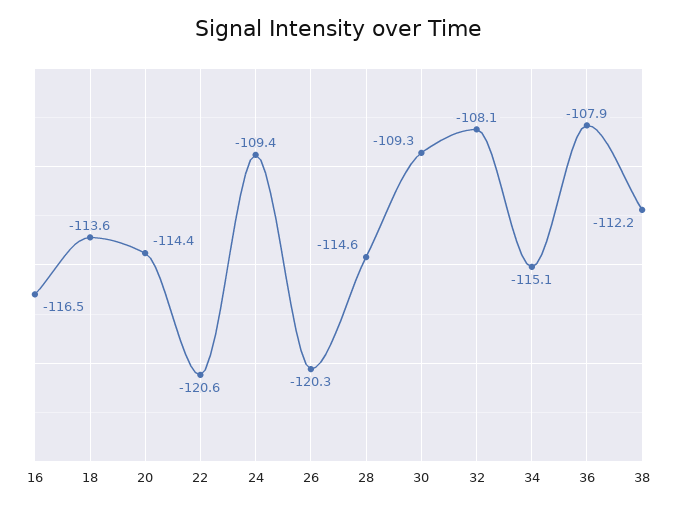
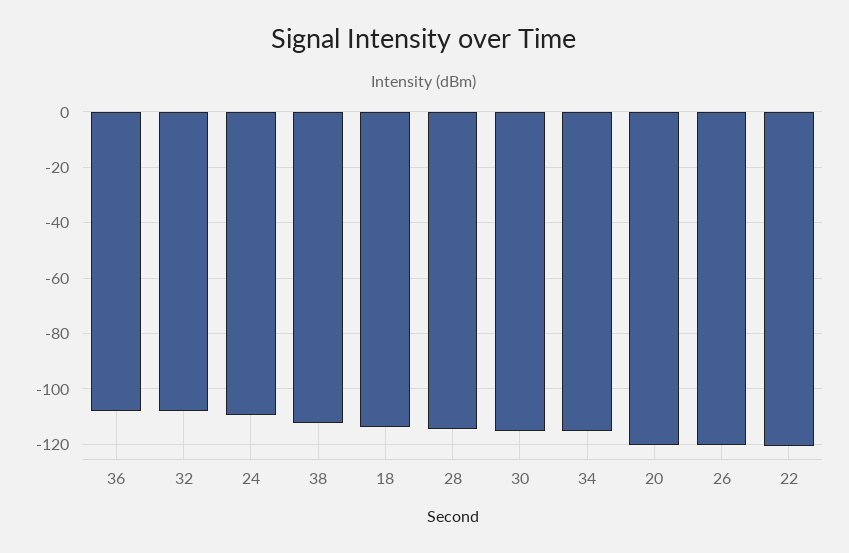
16: -116.5 -> none
20: -114.4 -> -120
30: -109.3 -> -115

